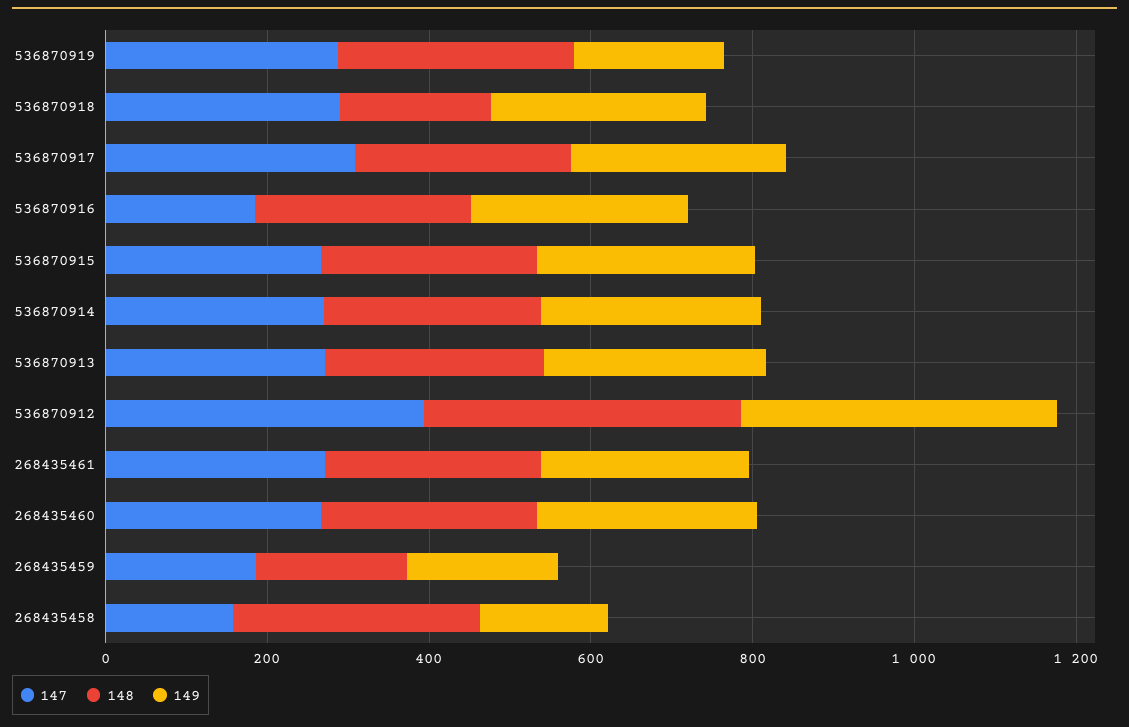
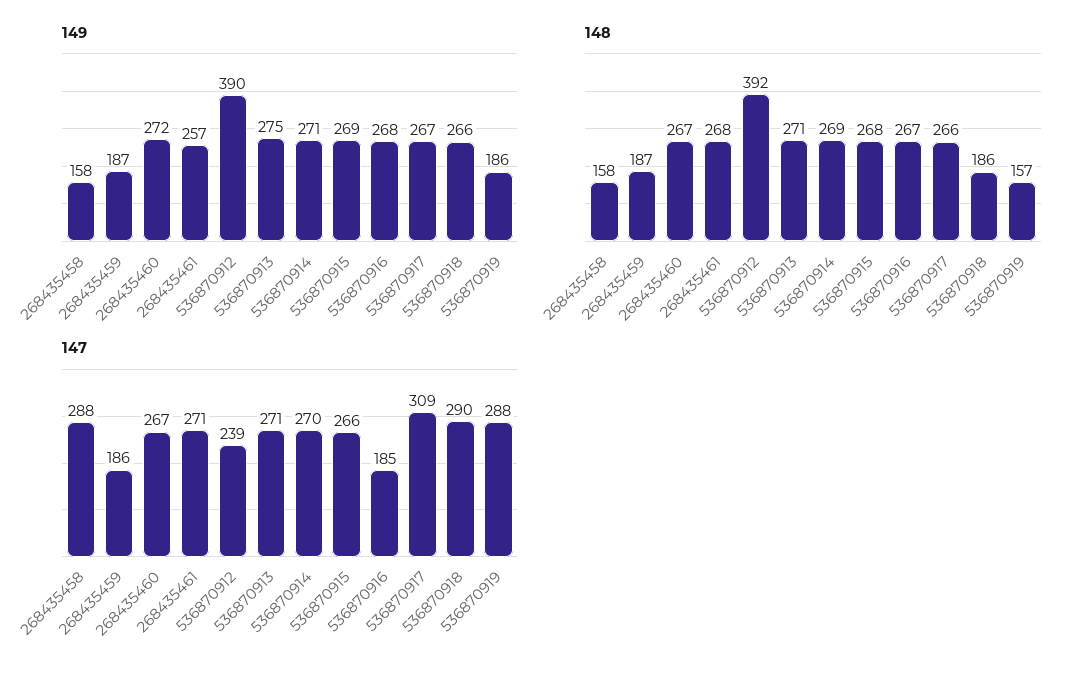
148, 536870919: 300 -> 157
147, 536870912: 400 -> 239
147, 268435458: 150 -> 288
148, 268435458: 300 -> 158

